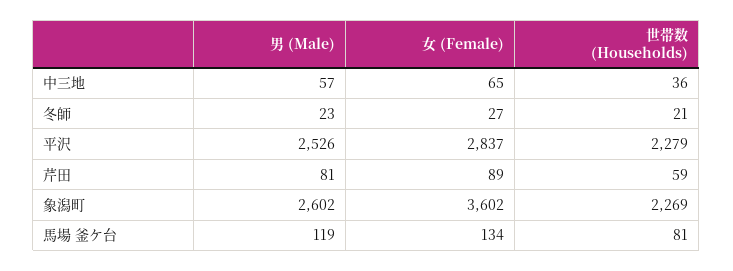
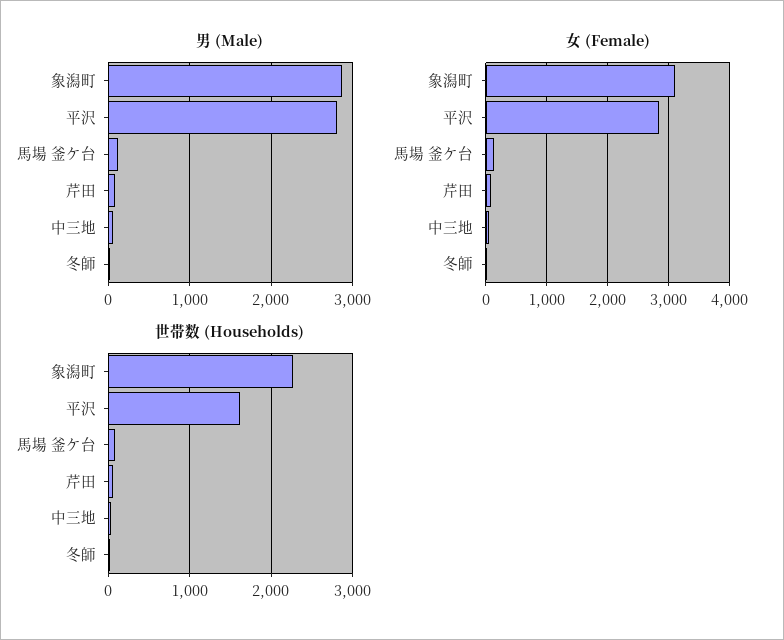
男 (Male), 平沢: 2526 -> 2800
世帯数 (Households), 平沢: 2279 -> 1600
男 (Male), 象潟町: 2602 -> 2900
女 (Female), 象潟町: 3602 -> 3100

